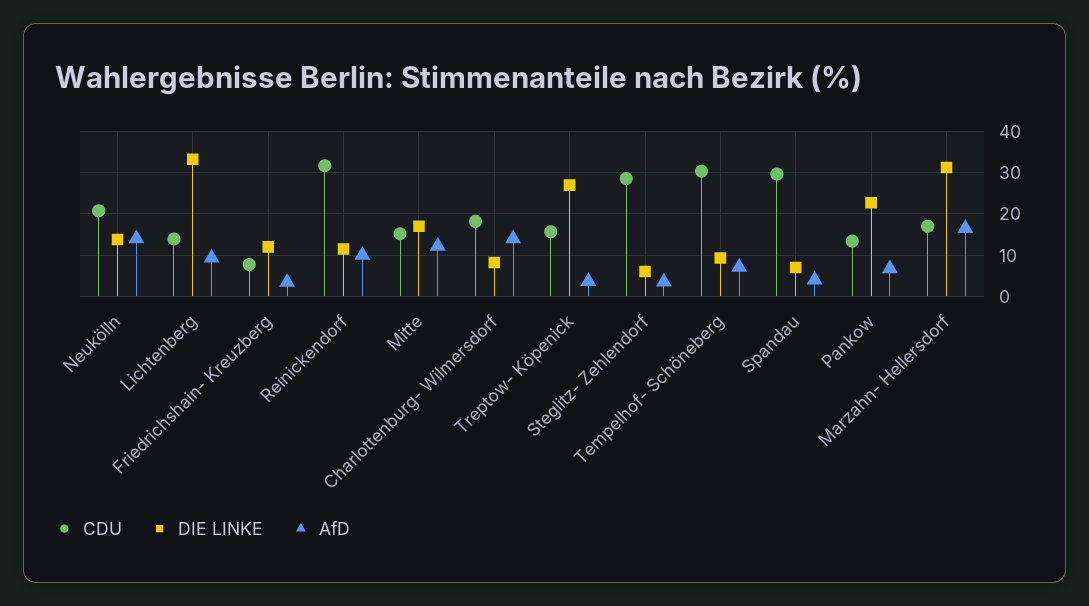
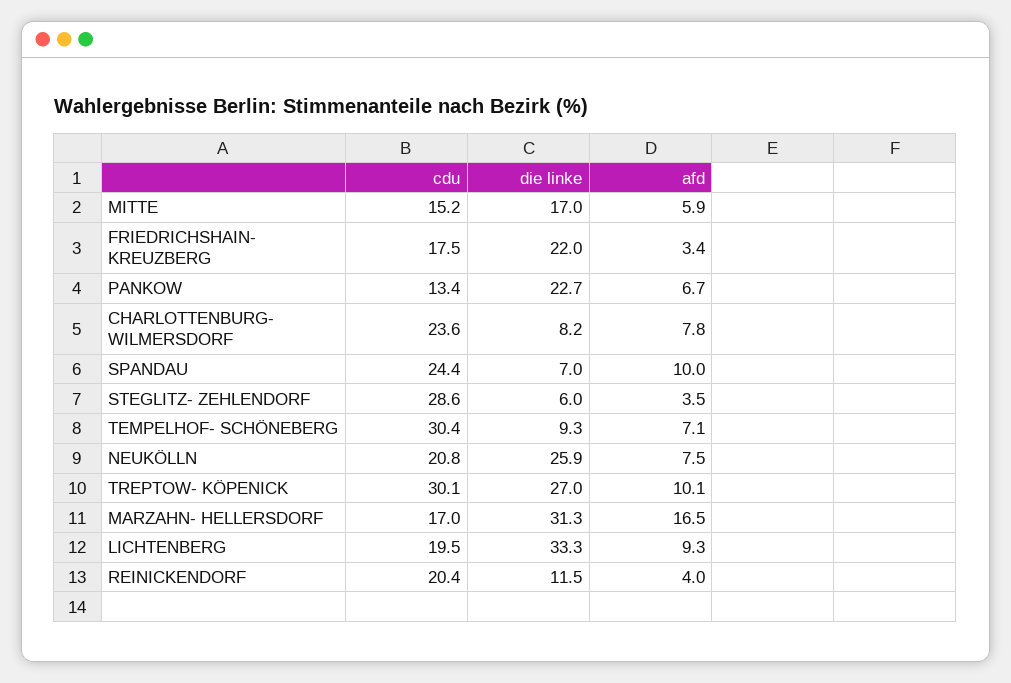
DIE LINKE, Neukölln: 14 -> 25.9
AfD, Neukölln: 14 -> 7.5
CDU, Lichtenberg: 14 -> 19.5
CDU, Friedrichshain- Kreuzberg: 8 -> 17.5
DIE LINKE, Friedrichshain- Kreuzberg: 12 -> 22
CDU, Reinickendorf: 32 -> 20.4
AfD, Reinickendorf: 10 -> 4
AfD, Mitte: 12 -> 5.9
CDU, Charlottenburg- Wilmersdorf: 18 -> 23.6
AfD, Charlottenburg- Wilmersdorf: 14 -> 7.8
CDU, Treptow- Köpenick: 16 -> 30.1
AfD, Treptow- Köpenick: 4 -> 10.1
CDU, Spandau: 30 -> 24.4
AfD, Spandau: 4 -> 10

